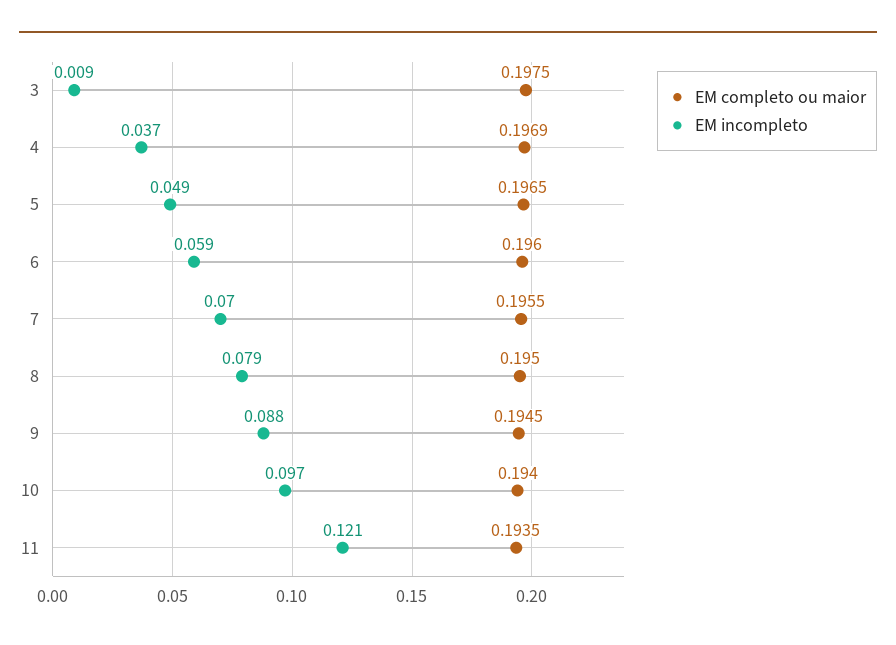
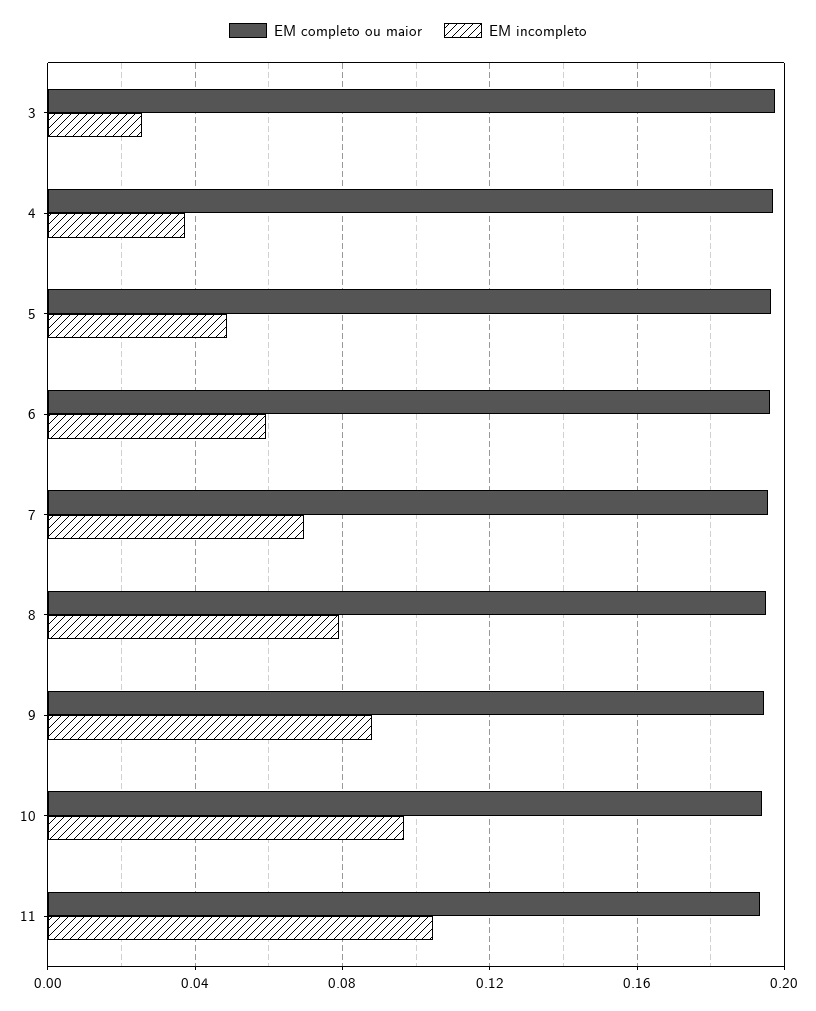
EM incompleto, 3: 0.009 -> 0.025
EM incompleto, 11: 0.121 -> 0.105

